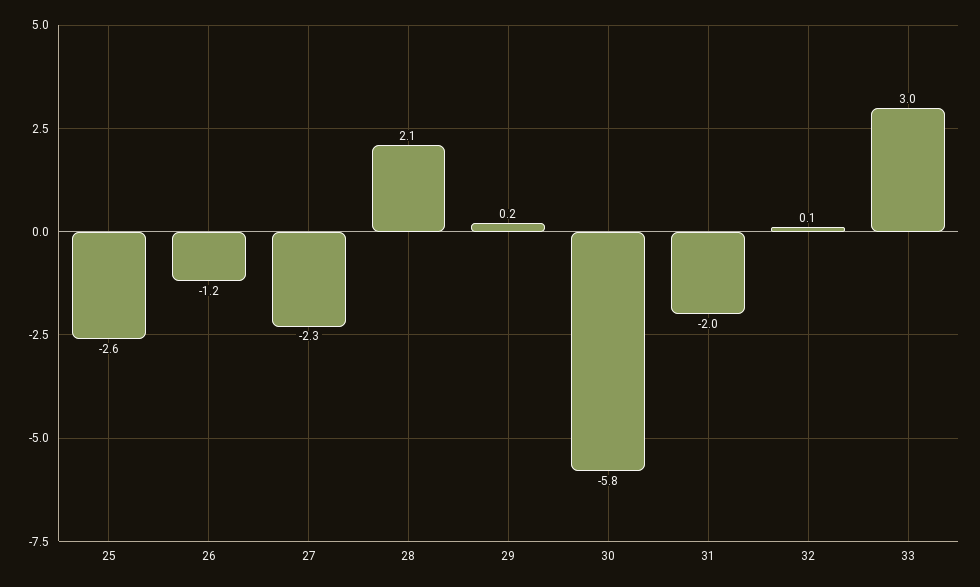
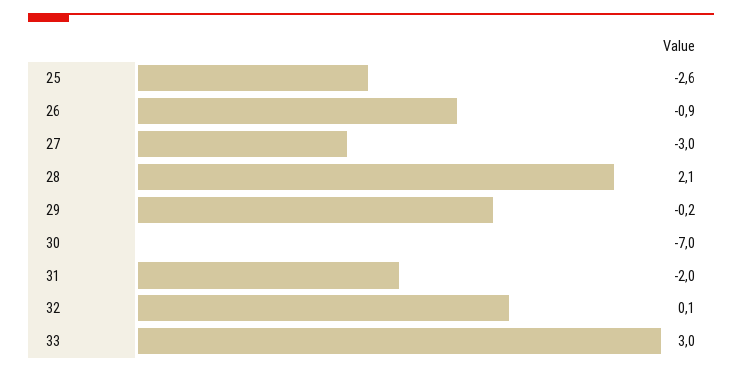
26: -1.2 -> -0.9
27: -2.3 -> -3
29: 0.2 -> -0.2
30: -5.8 -> -7

